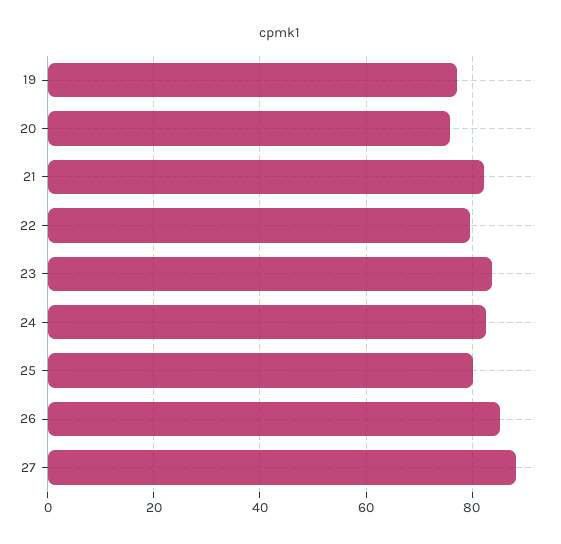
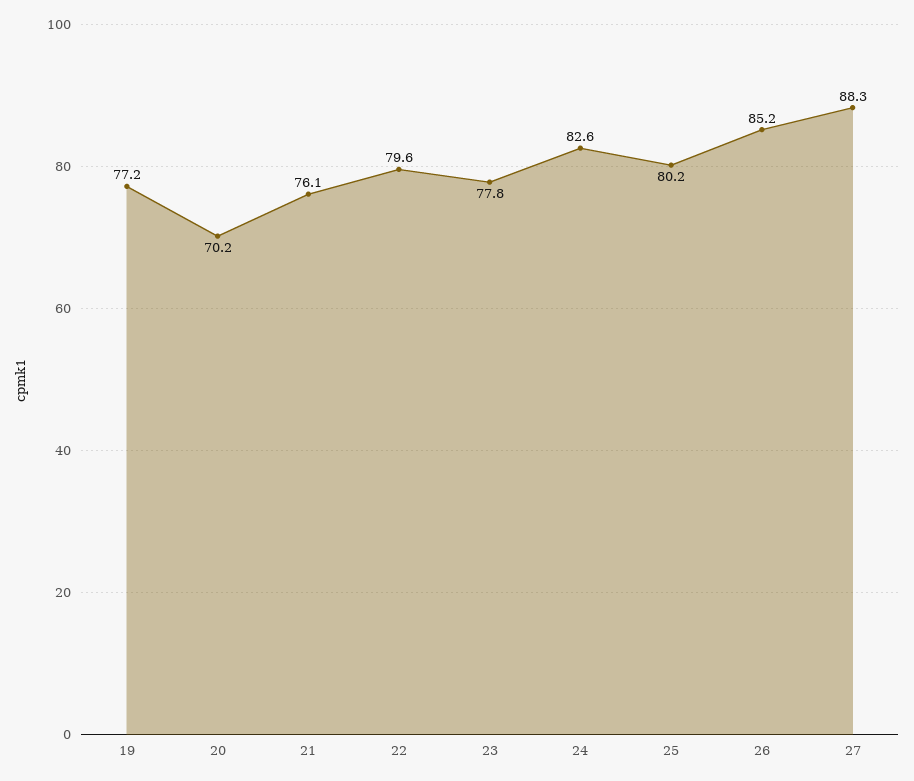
20: 76 -> 70.2
21: 82 -> 76.1
23: 84 -> 77.8

